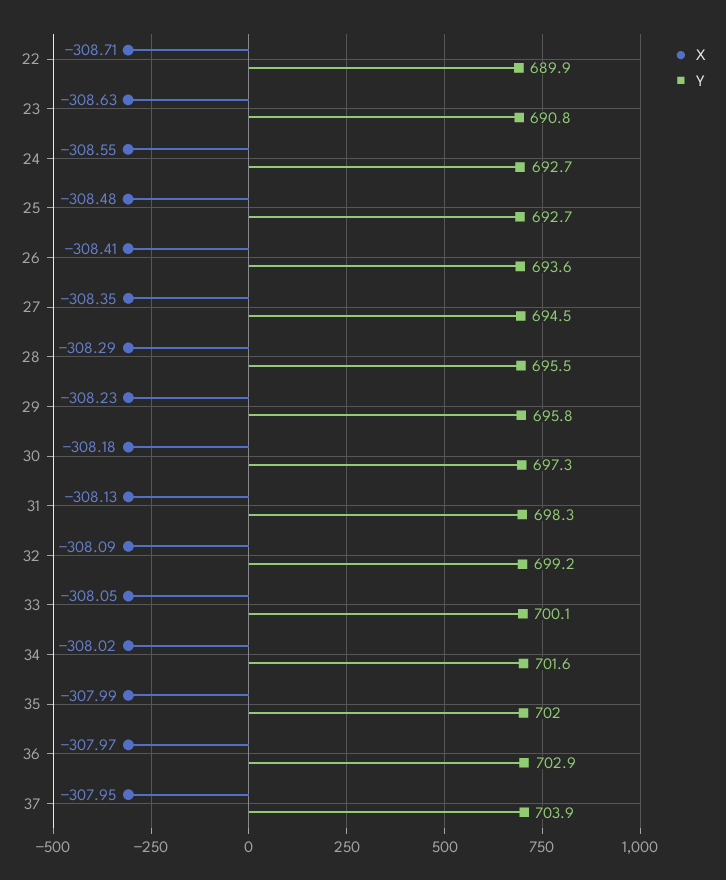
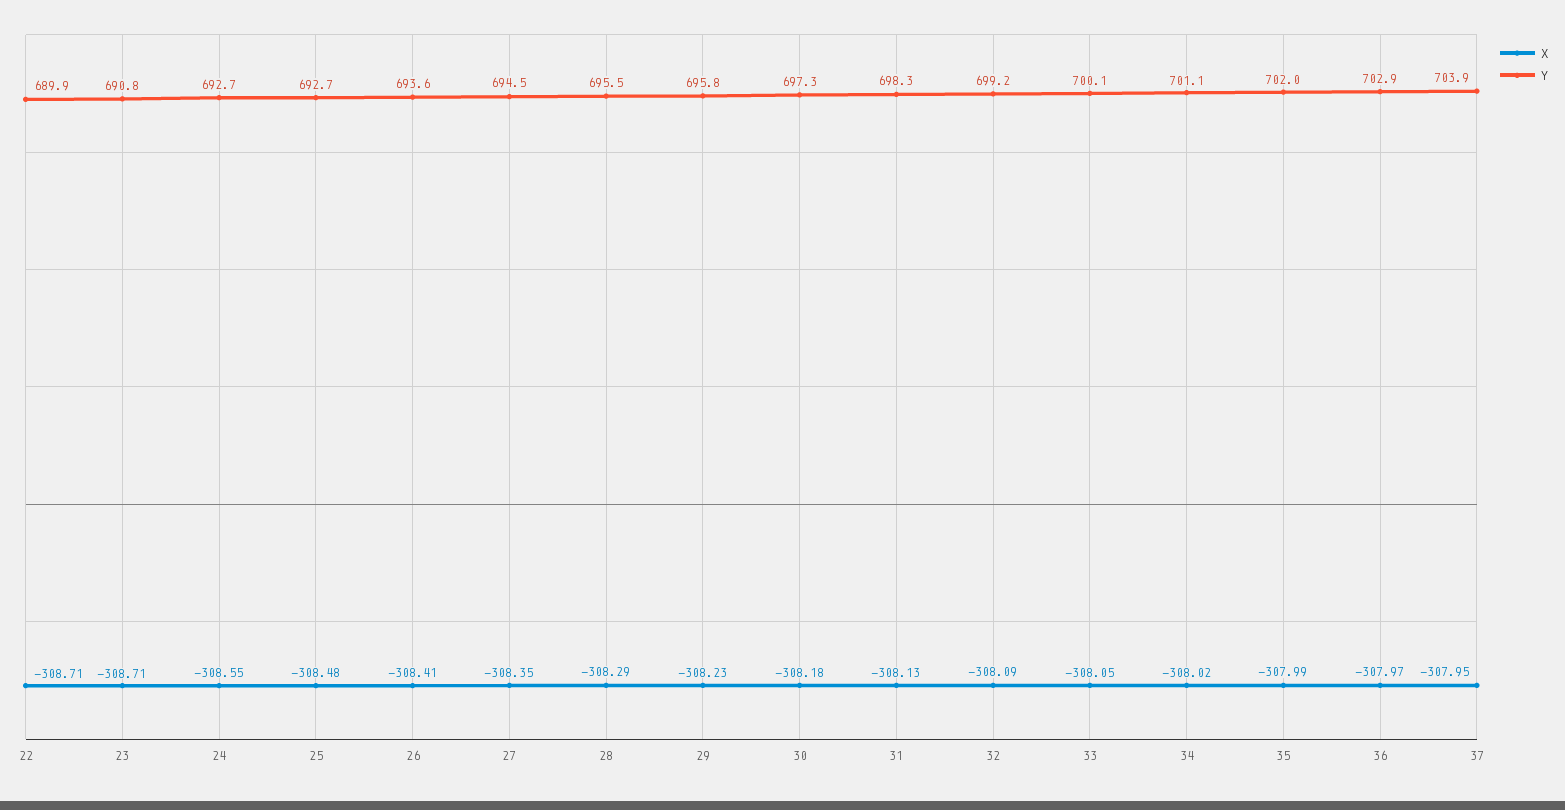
X, 23: -308.63 -> -308.71
Y, 34: 701.6 -> 701.1

